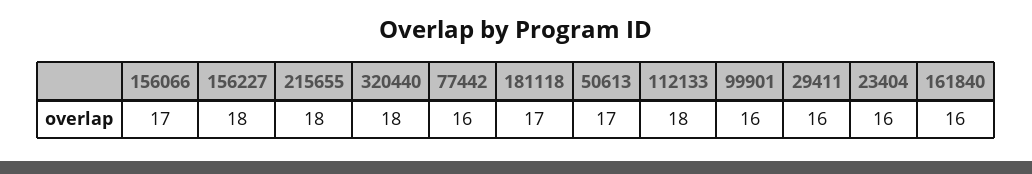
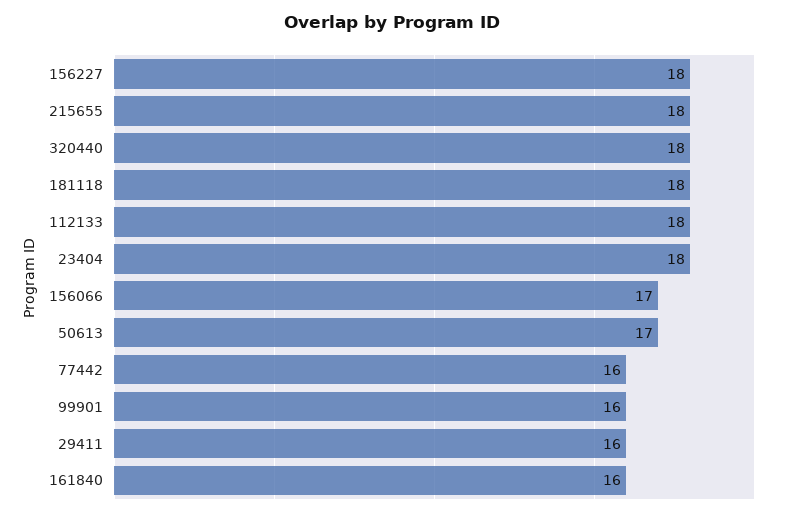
181118: 17 -> 18
23404: 16 -> 18

